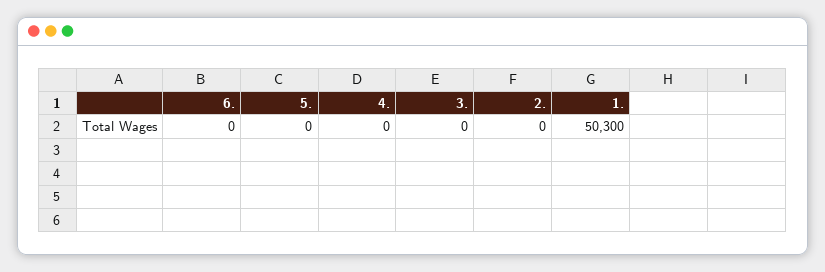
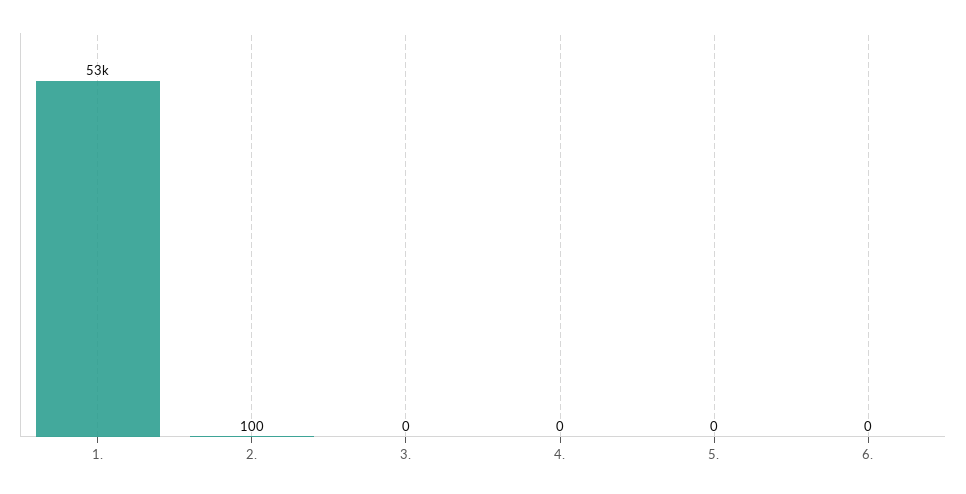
2.: 0 -> 100
1.: 50300 -> 53000

